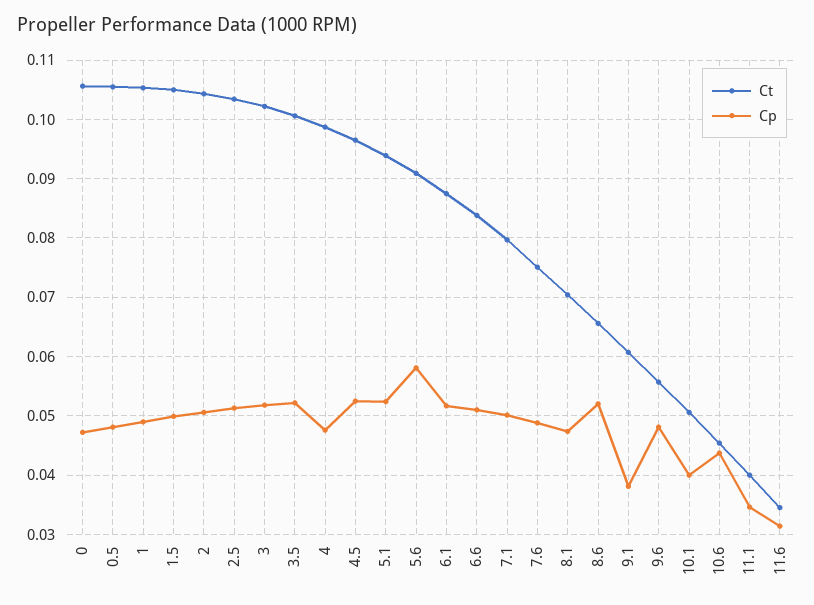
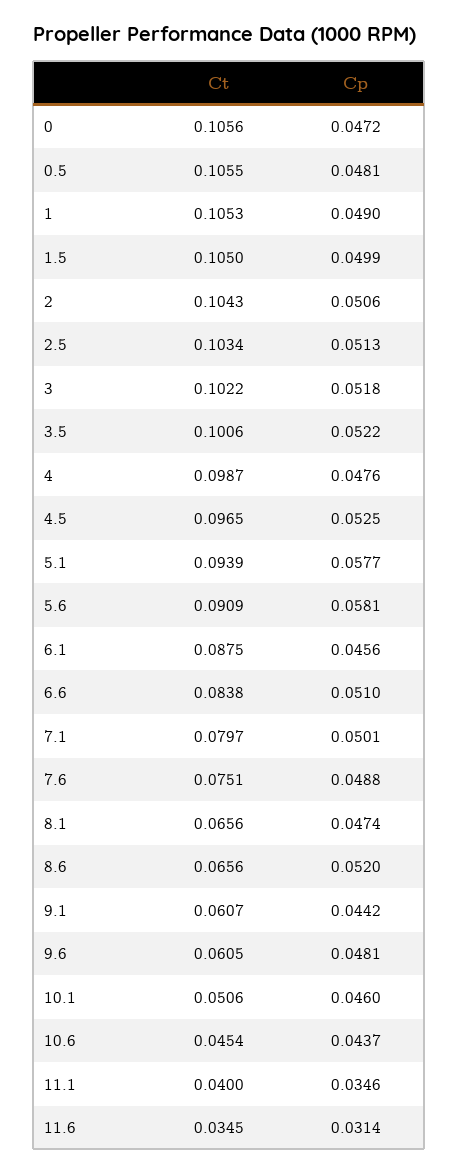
Cp, 5.1: 0.052 -> 0.0577
Cp, 6.1: 0.052 -> 0.0456
Ct, 8.1: 0.07 -> 0.0656
Cp, 9.1: 0.038 -> 0.0442
Ct, 9.6: 0.056 -> 0.0605
Cp, 10.1: 0.04 -> 0.046

